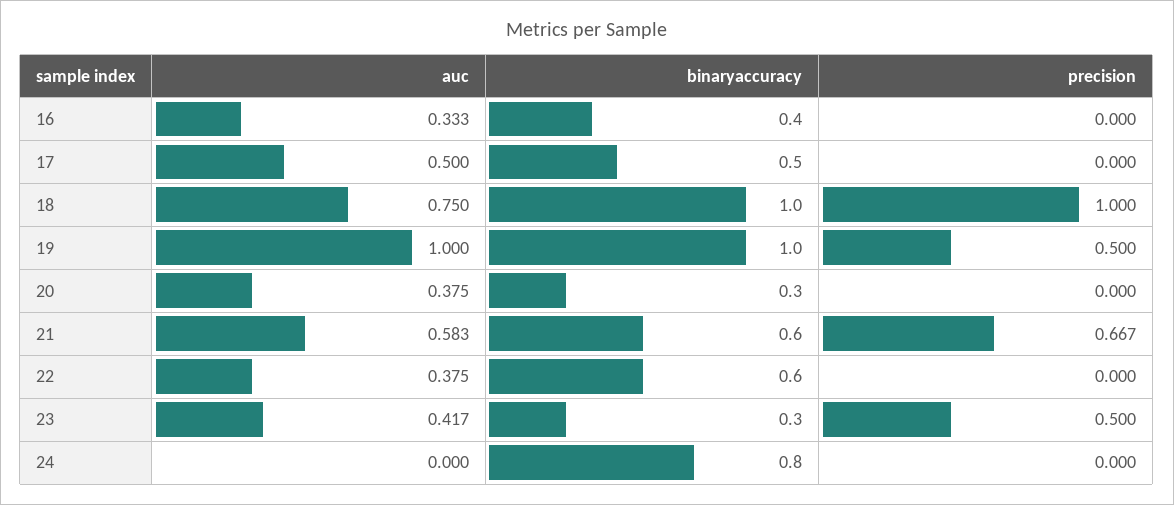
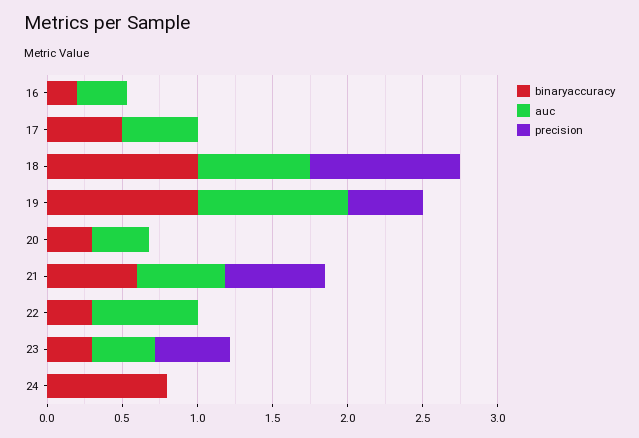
binaryaccuracy, 16: 0.4 -> 0.2
auc, 22: 0.375 -> 0.7
binaryaccuracy, 22: 0.6 -> 0.3

